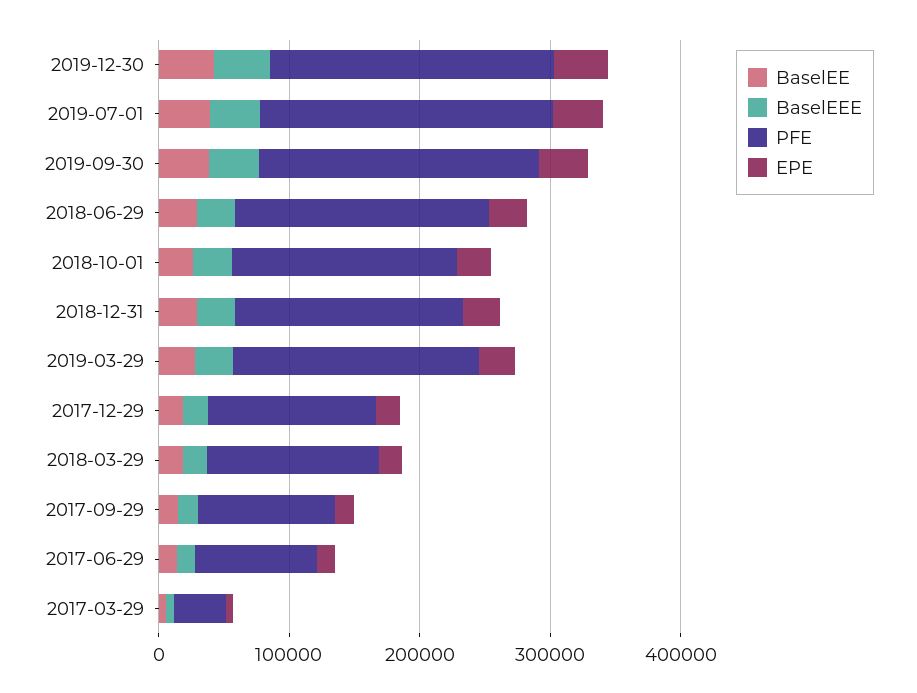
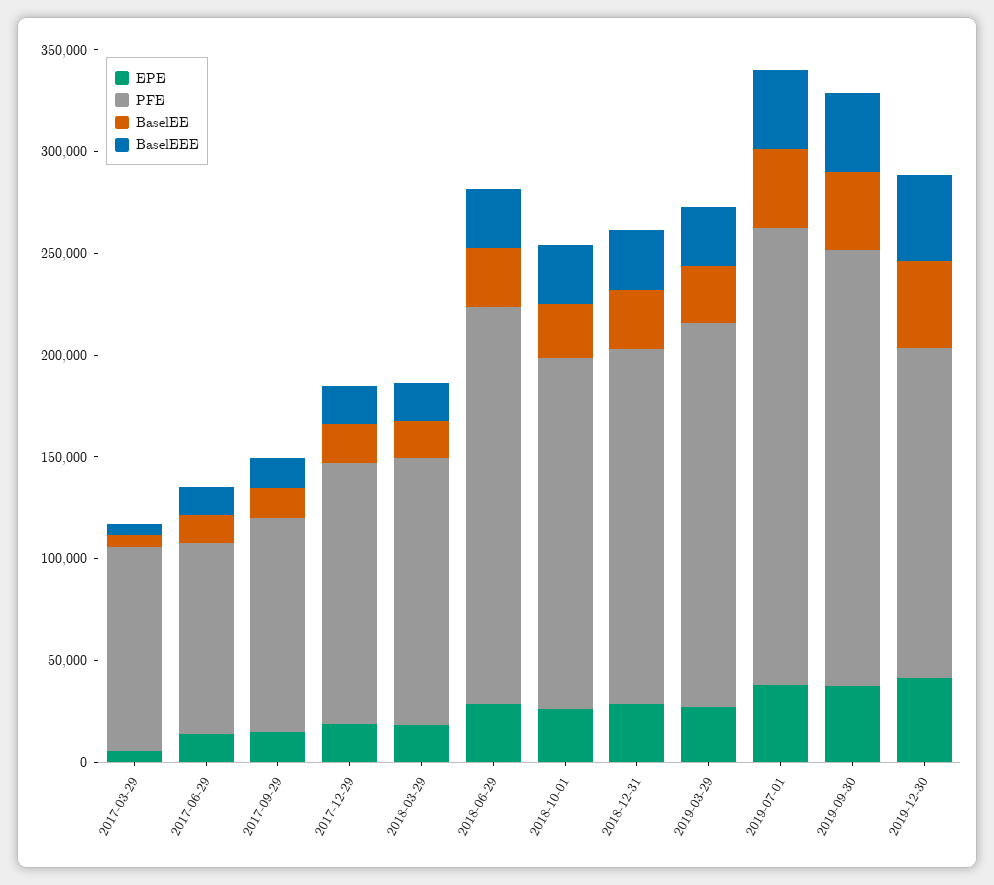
PFE, 2019-12-30: 220000 -> 160000
PFE, 2017-03-29: 40000 -> 100000

